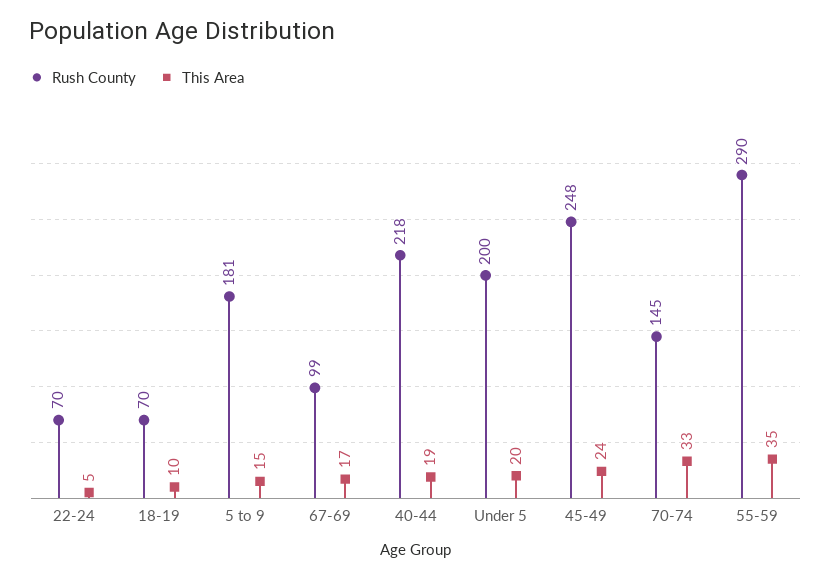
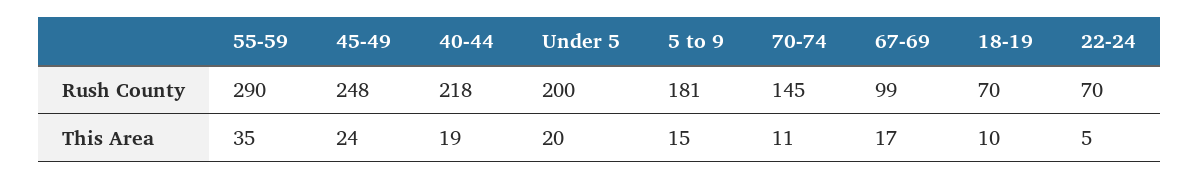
This Area, 70-74: 33 -> 11

